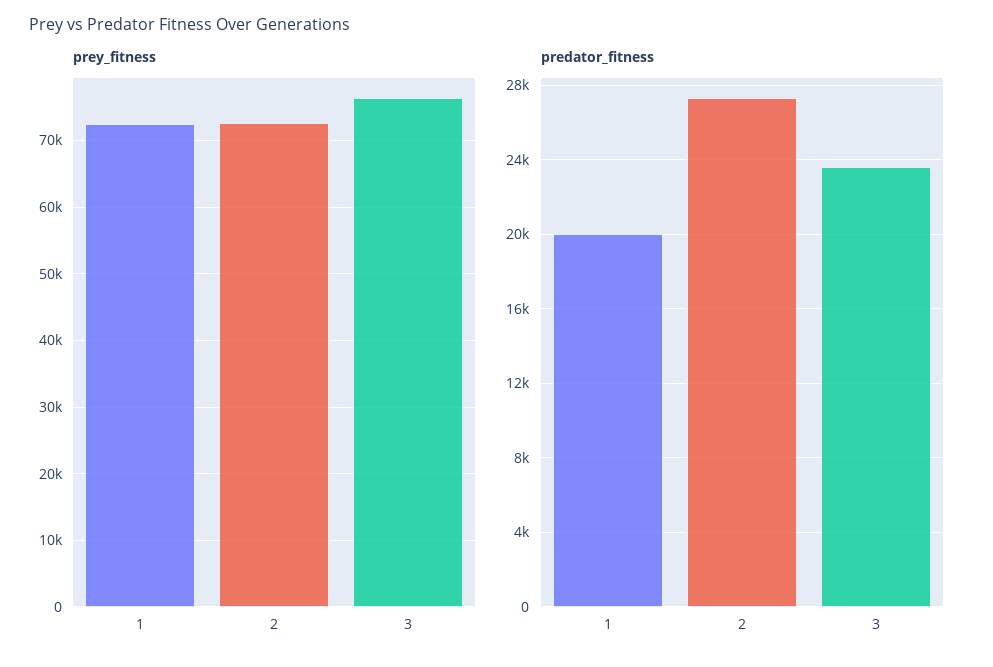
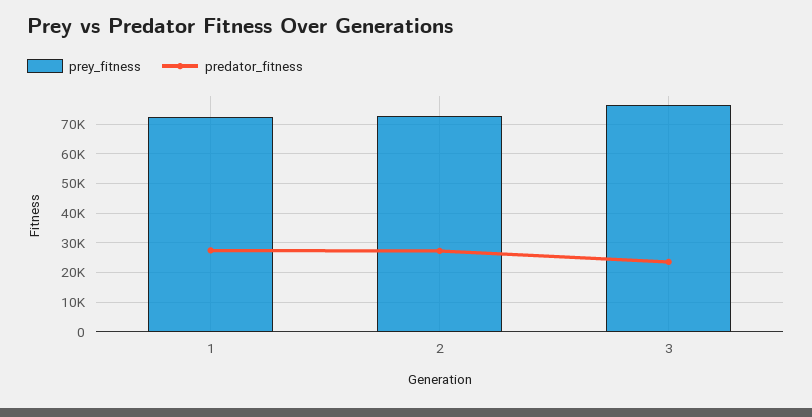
predator_fitness, 1: 20000 -> 27500

